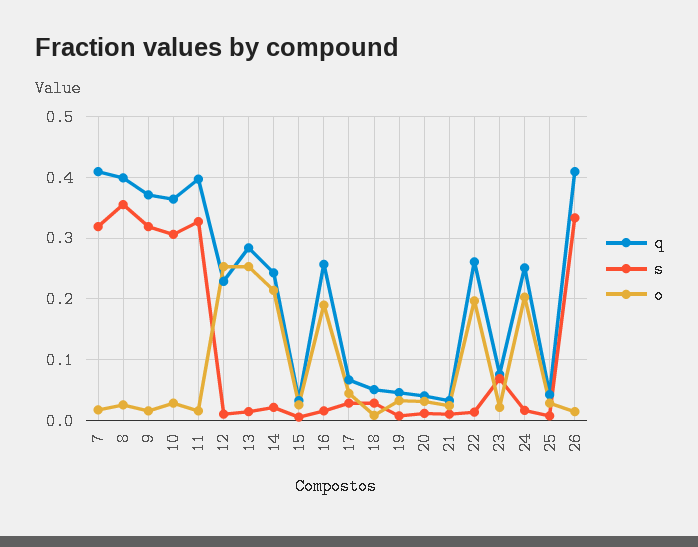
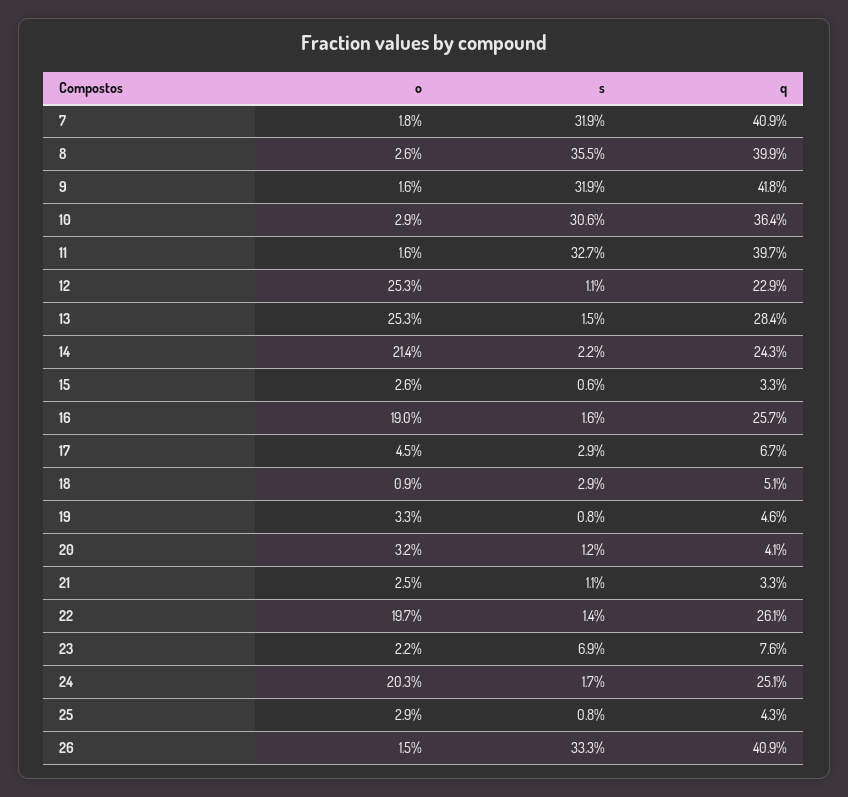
q, 9: 0.37 -> 0.418

